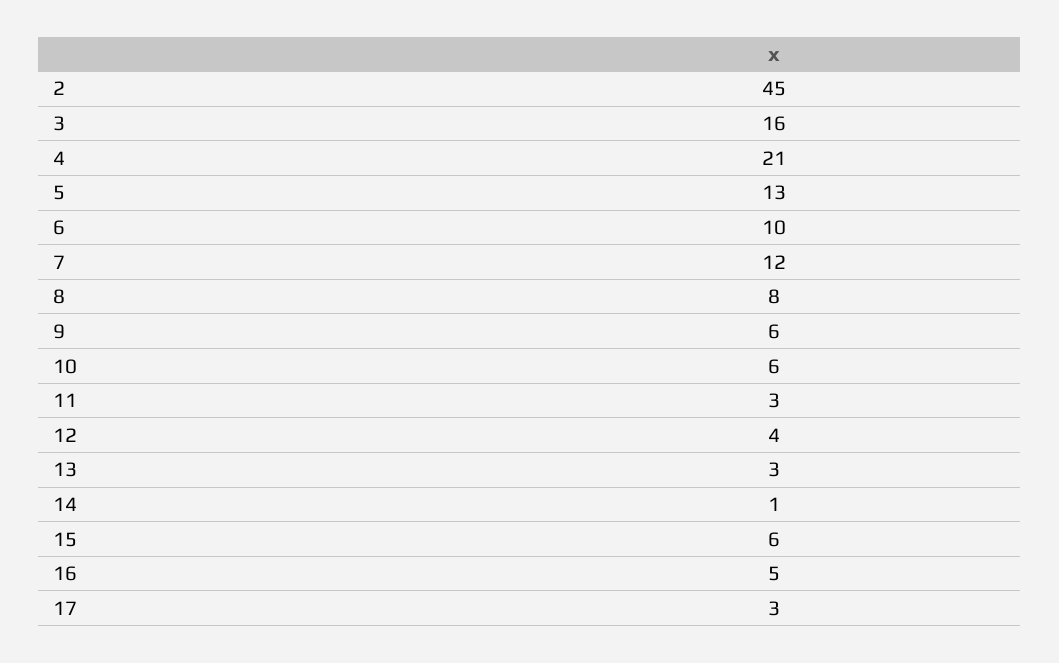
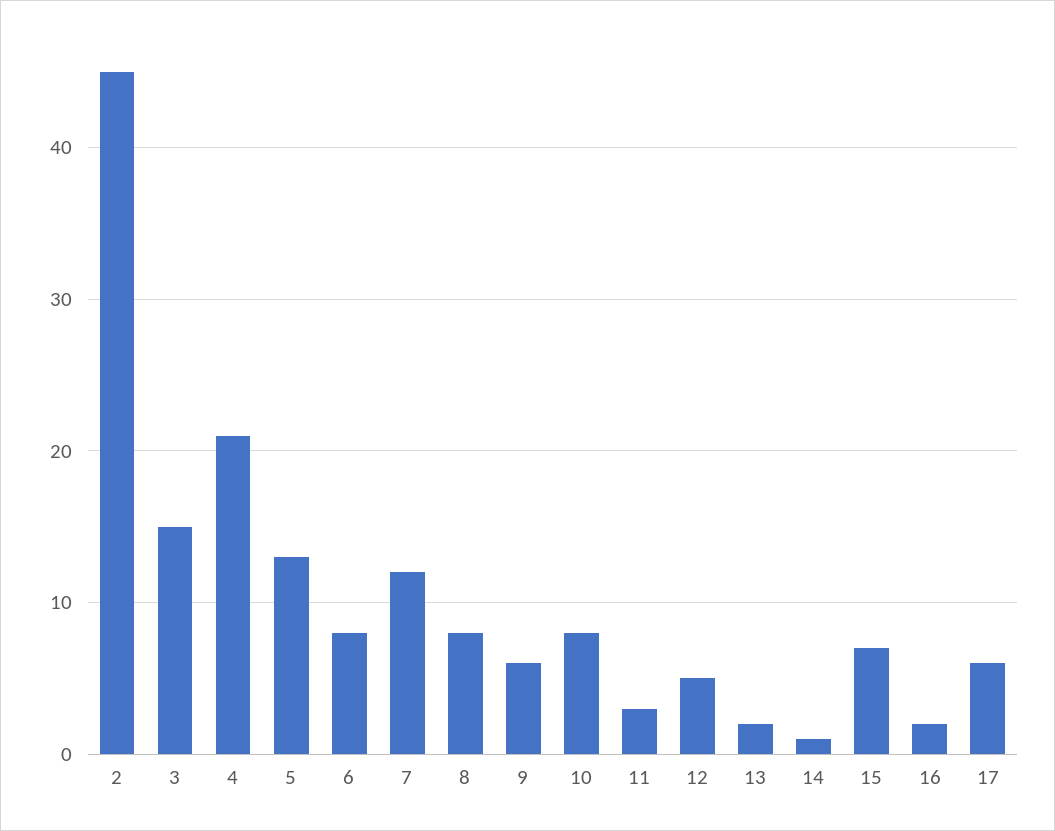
3: 16 -> 15
6: 10 -> 8
10: 6 -> 8
12: 4 -> 5
13: 3 -> 2
15: 6 -> 7
16: 5 -> 2
17: 3 -> 6

